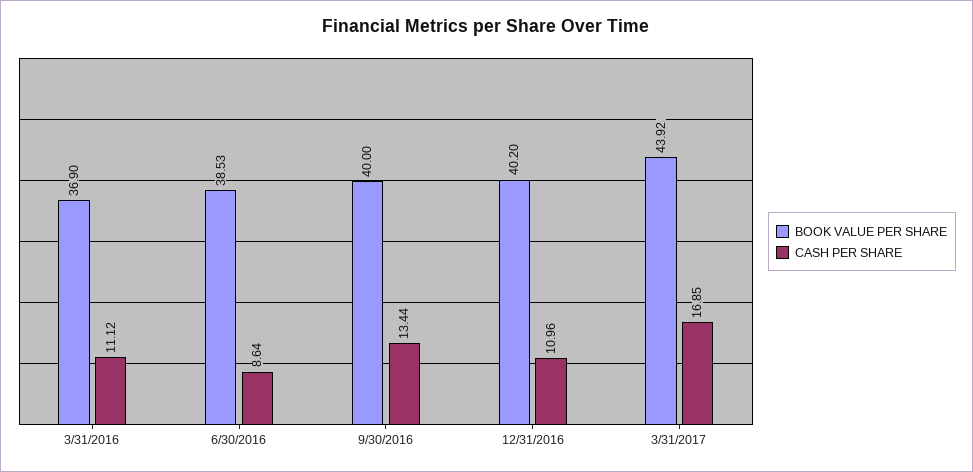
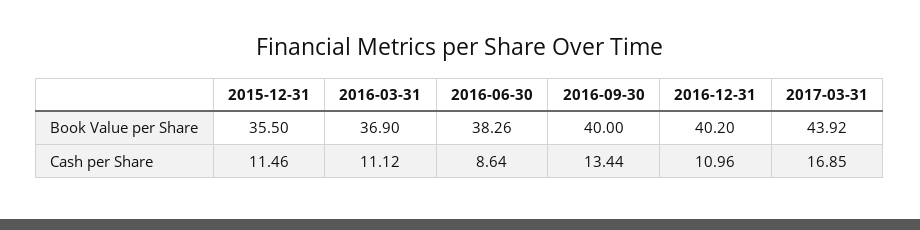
BOOK VALUE PER SHARE, 6/30/2016: 38.53 -> 38.26
BOOK VALUE PER SHARE, 2015-12-31: none -> 35.5
CASH PER SHARE, 2015-12-31: none -> 11.46

